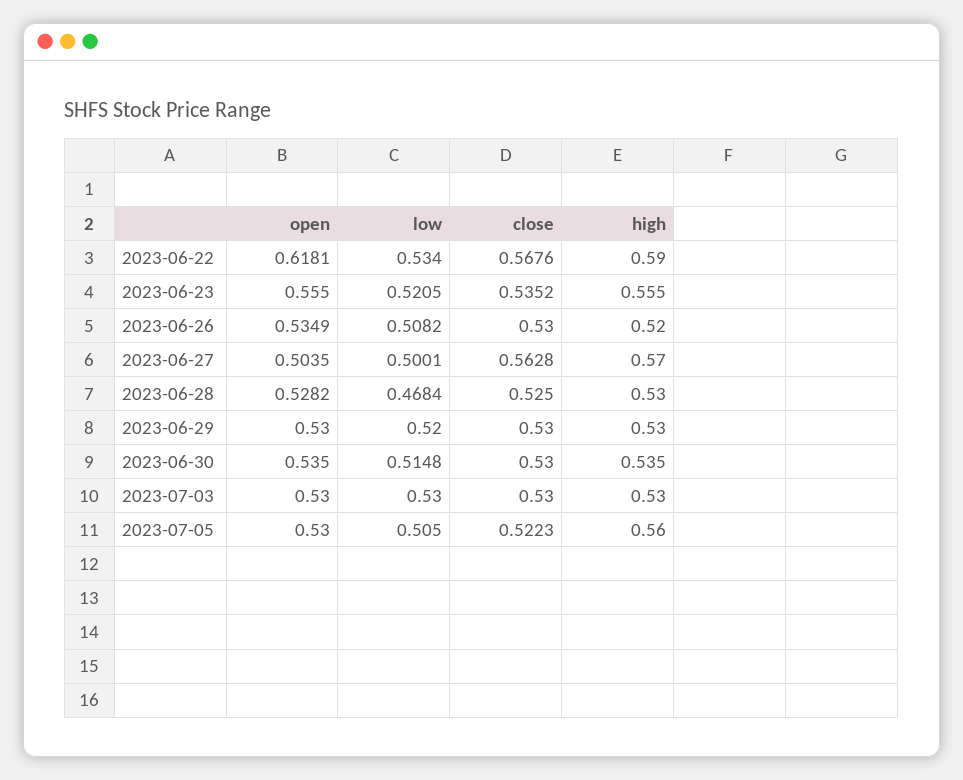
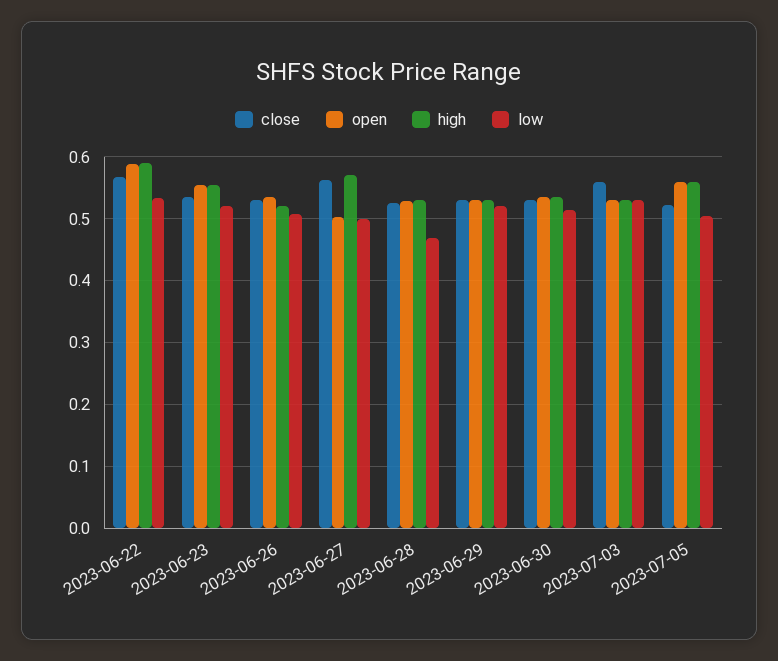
open, 2023-06-22: 0.6181 -> 0.59
close, 2023-07-03: 0.53 -> 0.56
open, 2023-07-05: 0.53 -> 0.56

